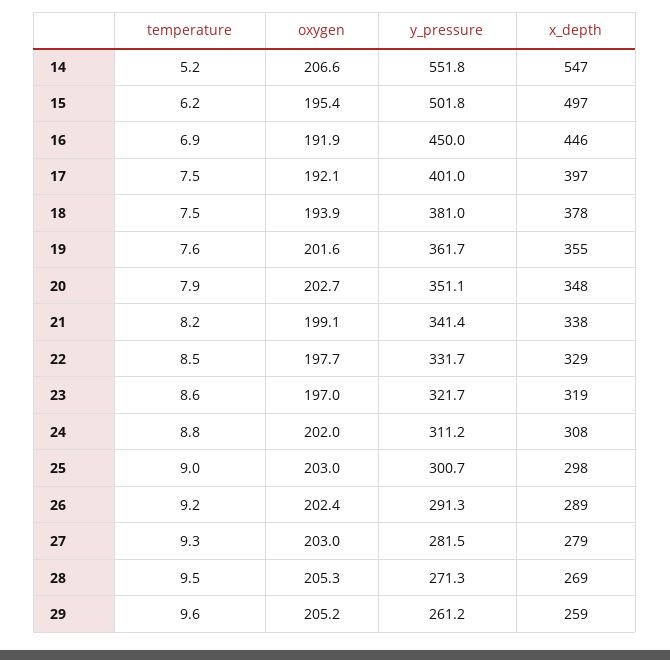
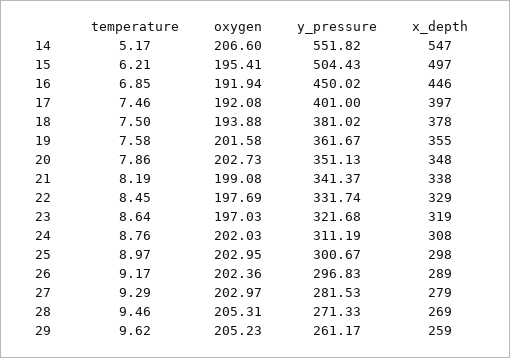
y_pressure, 15: 501.8 -> 504.43
y_pressure, 26: 291.3 -> 296.83

